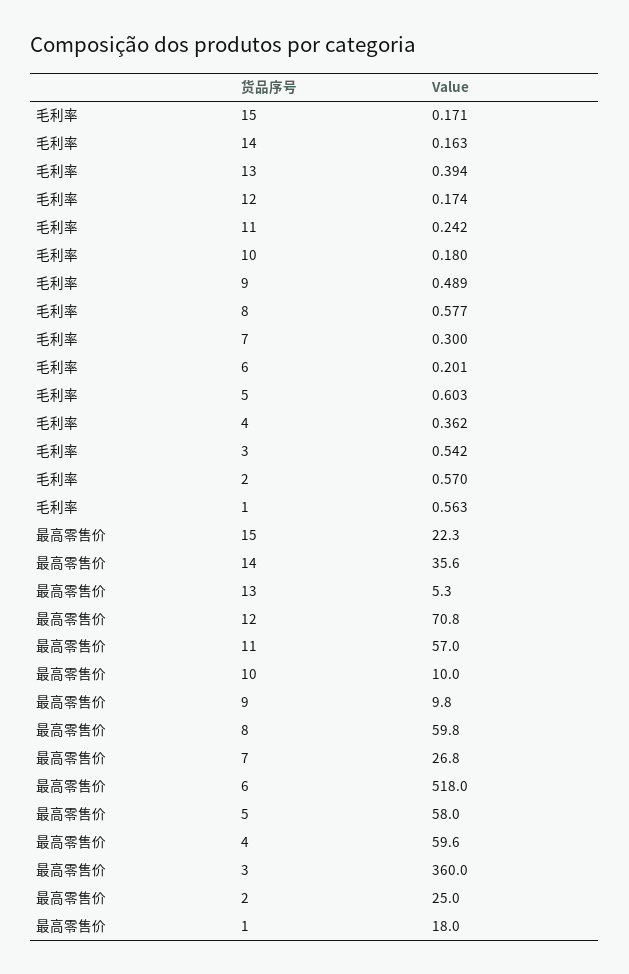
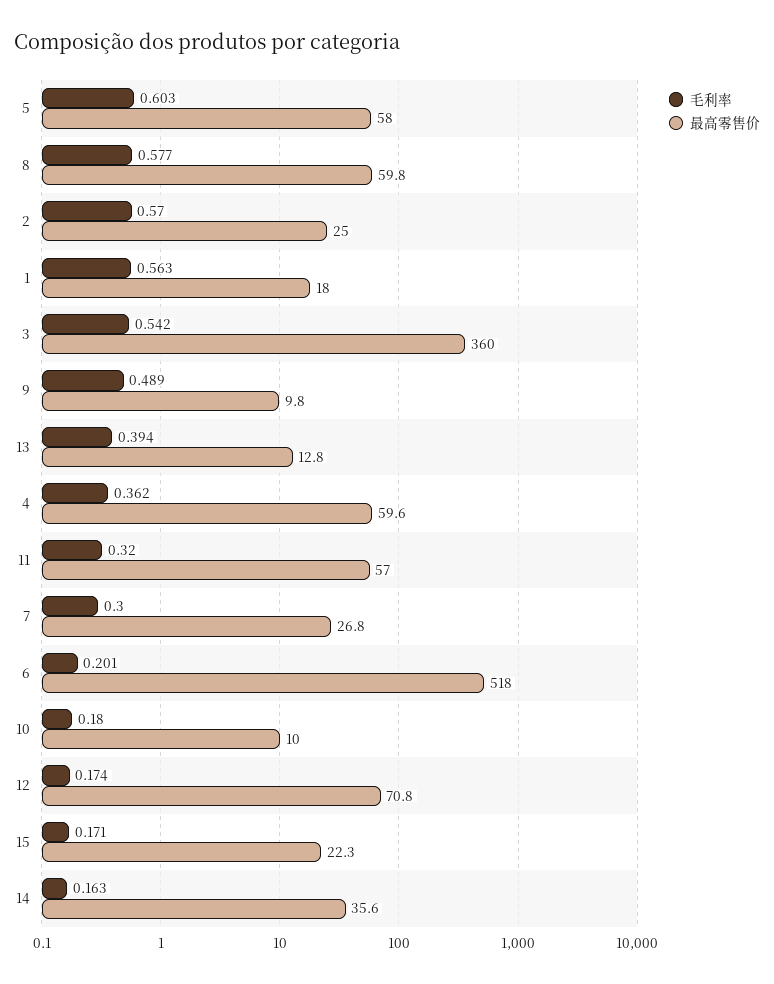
毛利率, 11: 0.242 -> 0.32
最高零售价, 13: 5.3 -> 12.8

